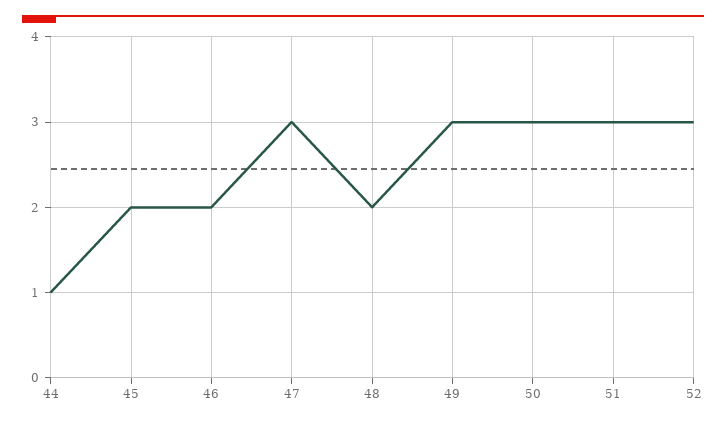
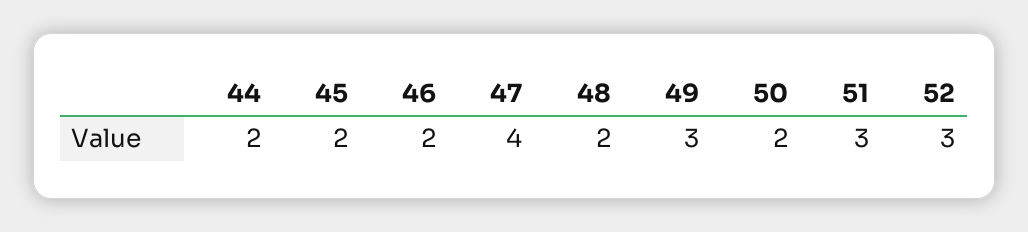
44: 1 -> 2
47: 3 -> 4
50: 3 -> 2

